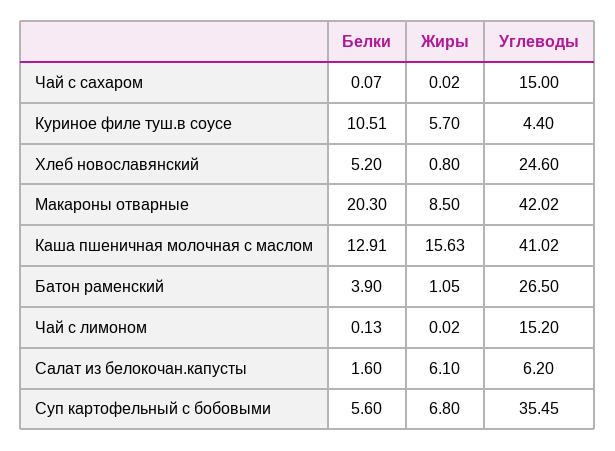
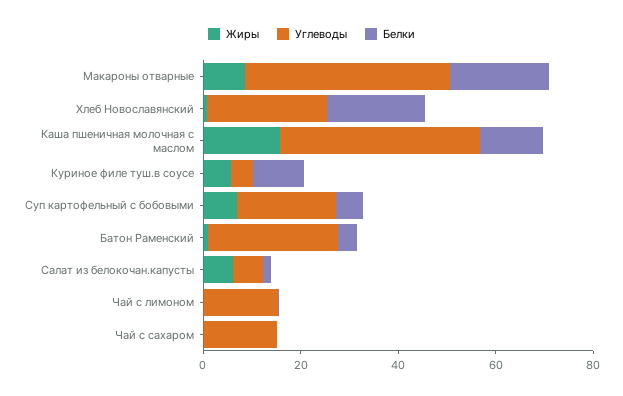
Белки, Хлеб новославянский: 5.2 -> 20
Углеводы, Суп картофельный с бобовыми: 35.45 -> 20

